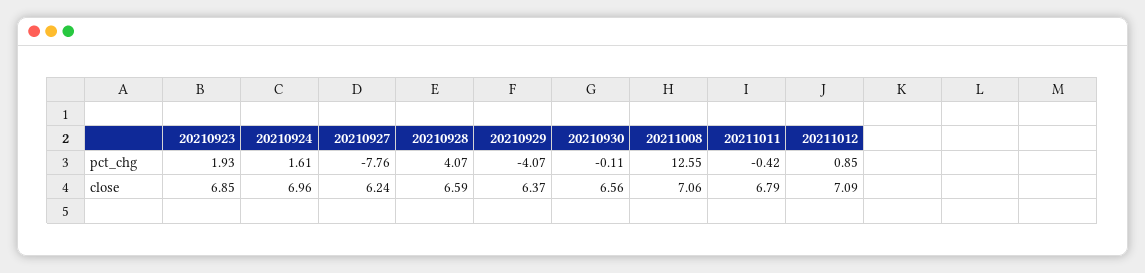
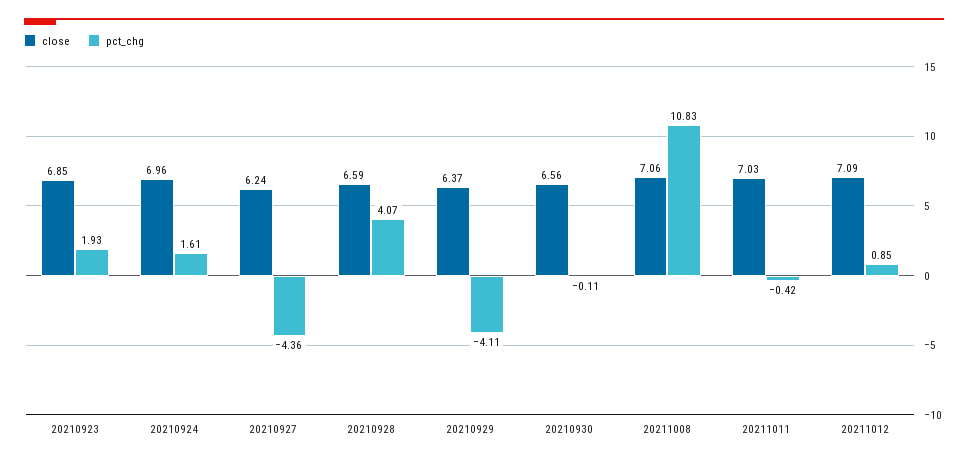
pct_chg, 20210927: -7.76 -> -4.36
pct_chg, 20210929: -4.07 -> -4.11
pct_chg, 20211008: 12.55 -> 10.83
close, 20211011: 6.79 -> 7.03

